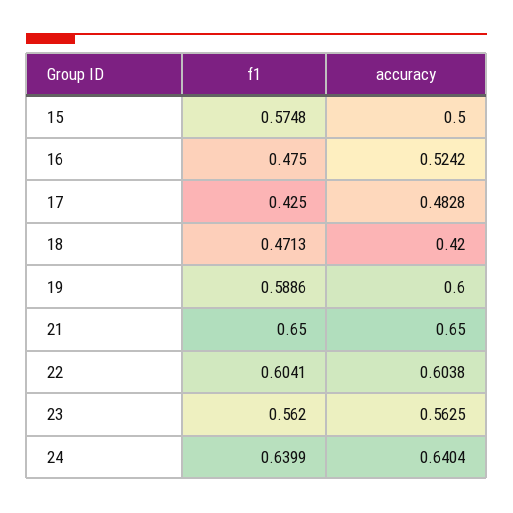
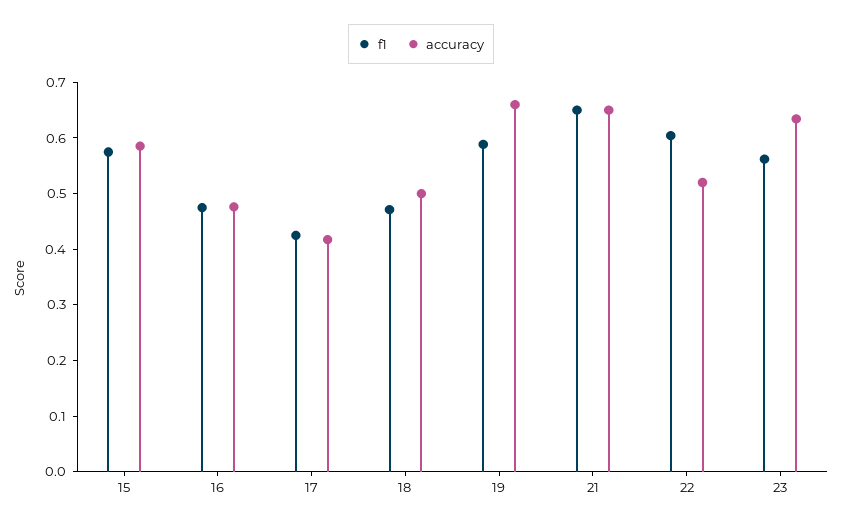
accuracy, 15: 0.5 -> 0.58
accuracy, 16: 0.5242 -> 0.48
accuracy, 17: 0.4828 -> 0.42
accuracy, 18: 0.42 -> 0.5
accuracy, 19: 0.6 -> 0.66
accuracy, 22: 0.6038 -> 0.52
accuracy, 23: 0.5625 -> 0.64
f1, 24: 0.6399 -> none
accuracy, 24: 0.6404 -> none

